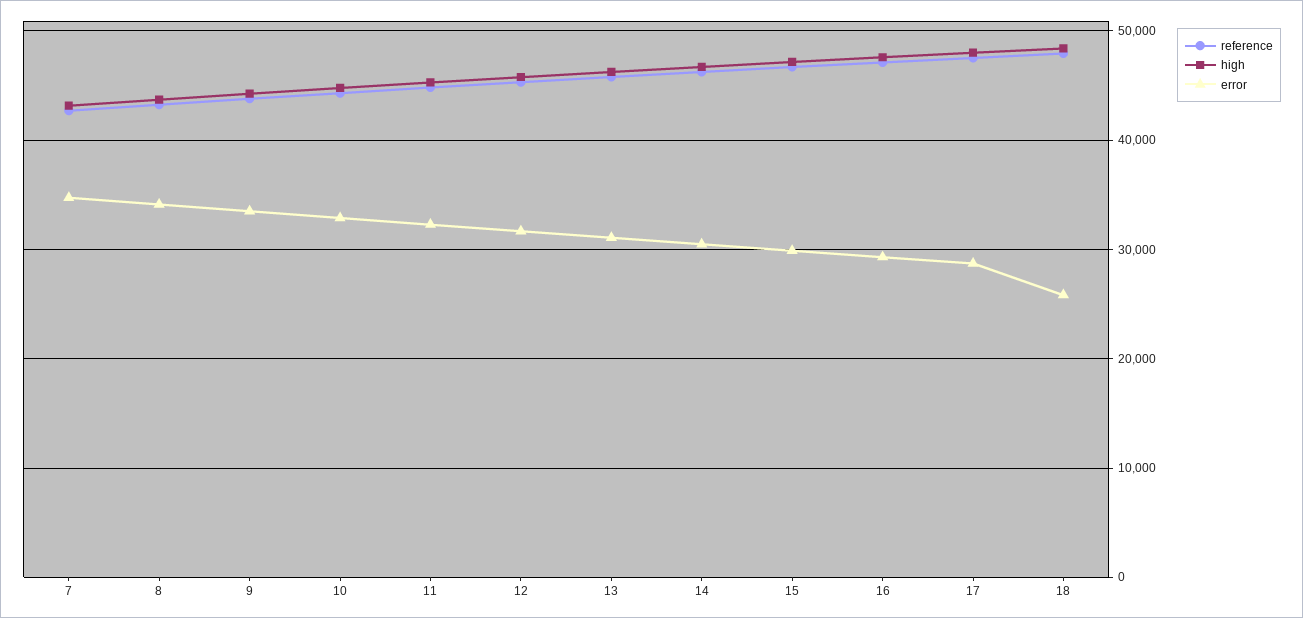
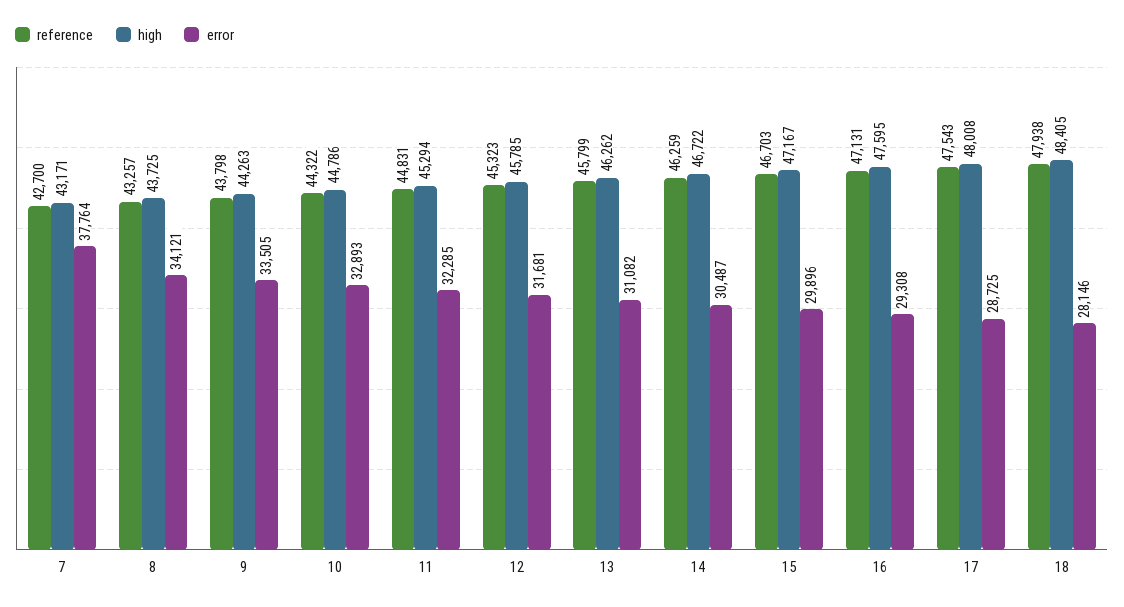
error, 7: 35000 -> 37764
error, 18: 26000 -> 28146

